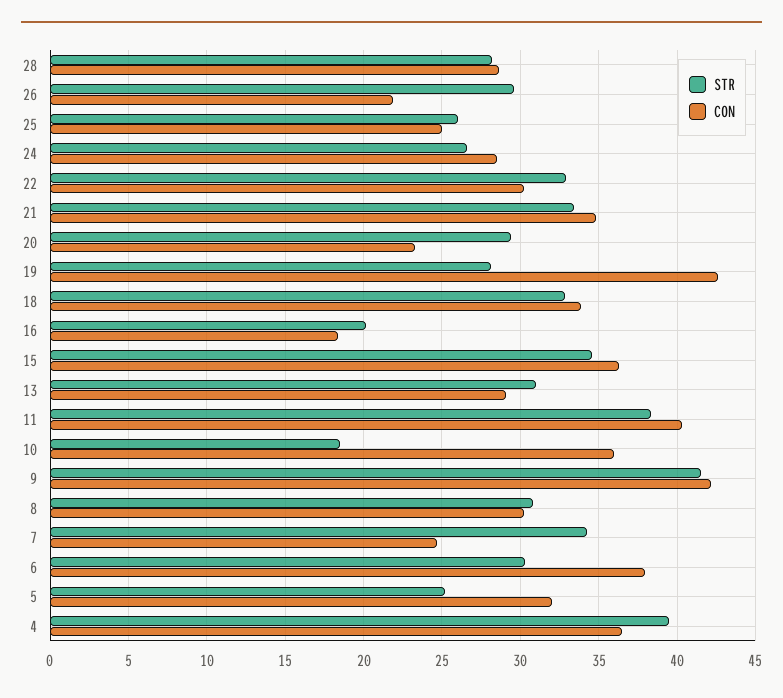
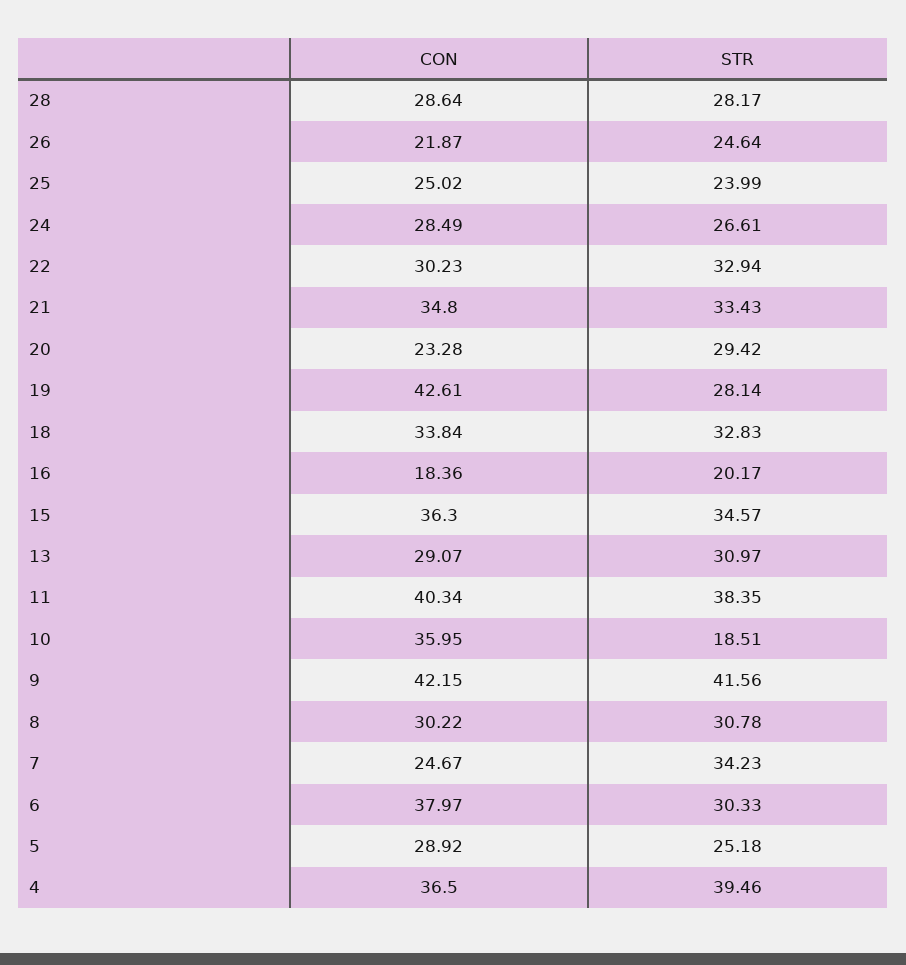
STR, 26: 29.5 -> 24.64
STR, 25: 26 -> 23.99
CON, 5: 32 -> 28.92

